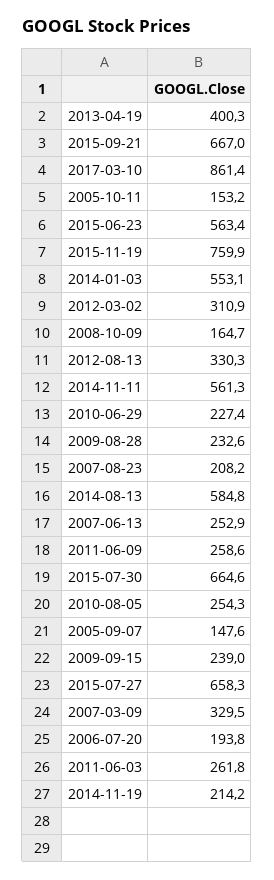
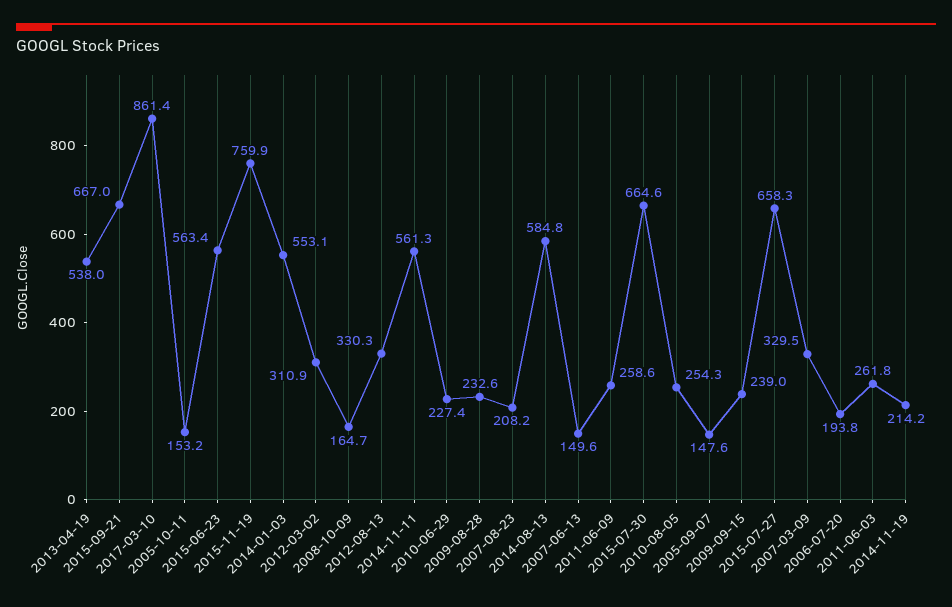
2013-04-19: 400.3 -> 538
2007-06-13: 252.9 -> 149.6

